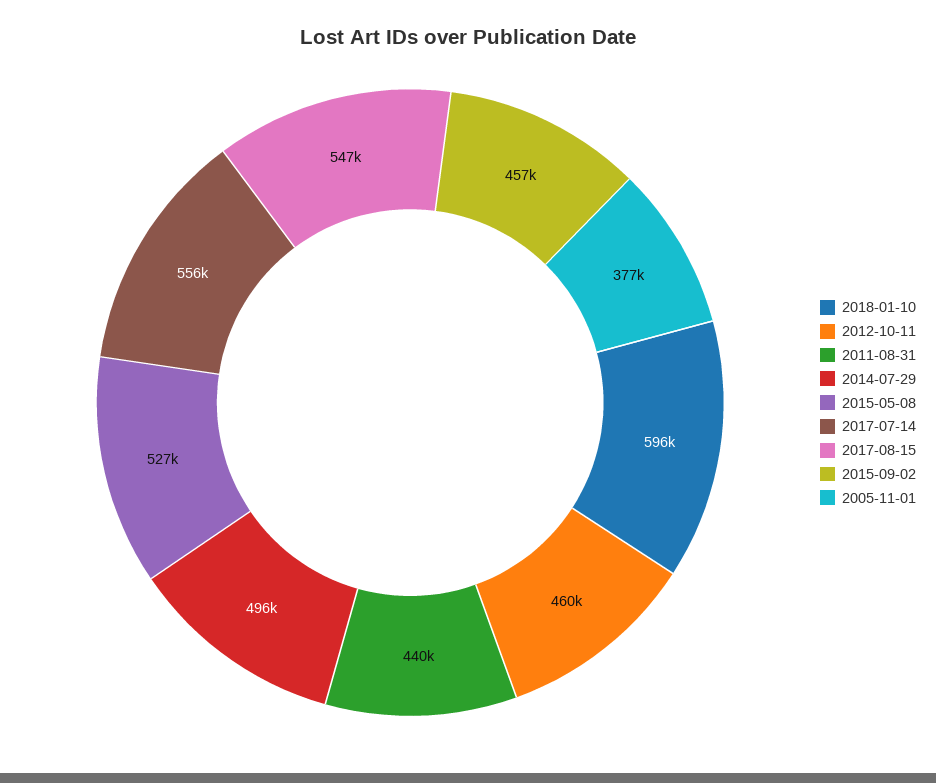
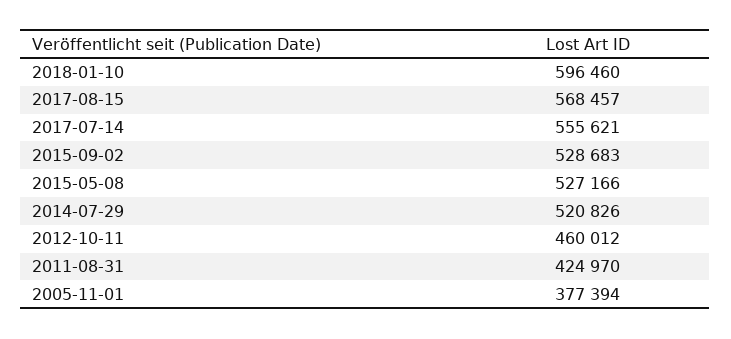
2011-08-31: 440000 -> 424970
2014-07-29: 496000 -> 520826
2017-08-15: 547000 -> 568457
2015-09-02: 457000 -> 528683

